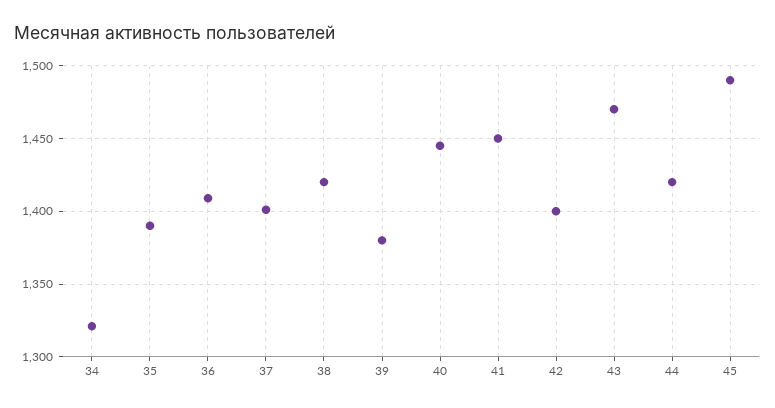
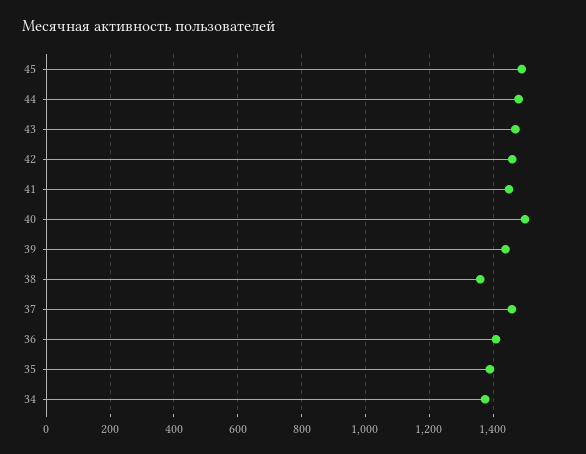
34: 1320 -> 1380
37: 1400 -> 1460
38: 1420 -> 1360
39: 1380 -> 1440
40: 1445 -> 1500
42: 1400 -> 1460
44: 1420 -> 1480

